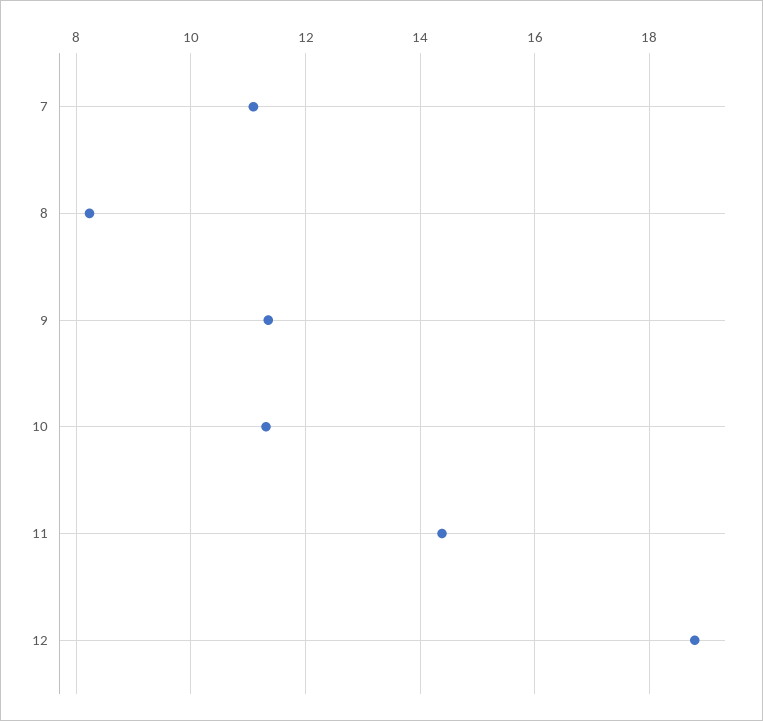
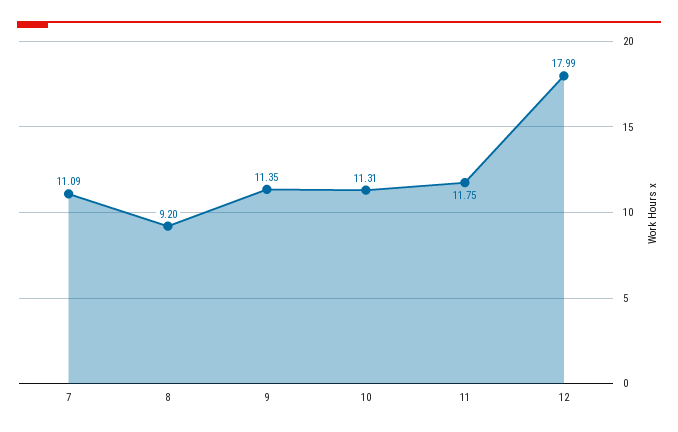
8: 8.2 -> 9.2
11: 14.4 -> 11.75
12: 18.8 -> 17.99

